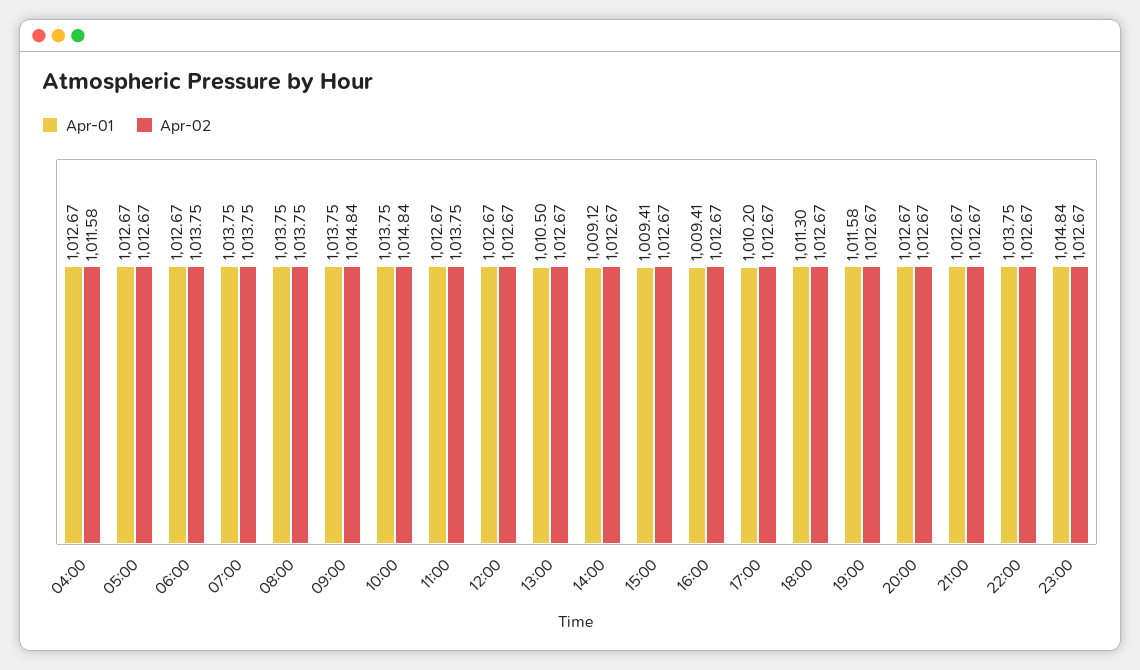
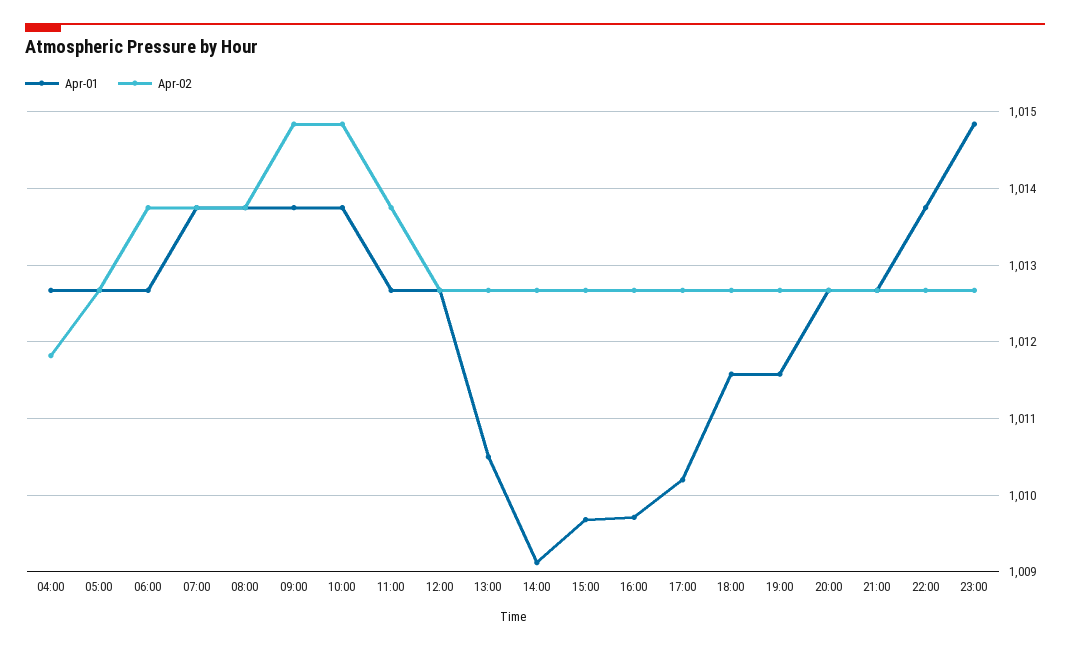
Apr-02, 04:00: 1011.58 -> 1011.8
Apr-01, 15:00: 1009.41 -> 1009.7
Apr-01, 16:00: 1009.41 -> 1009.7
Apr-01, 18:00: 1011.3 -> 1011.6

